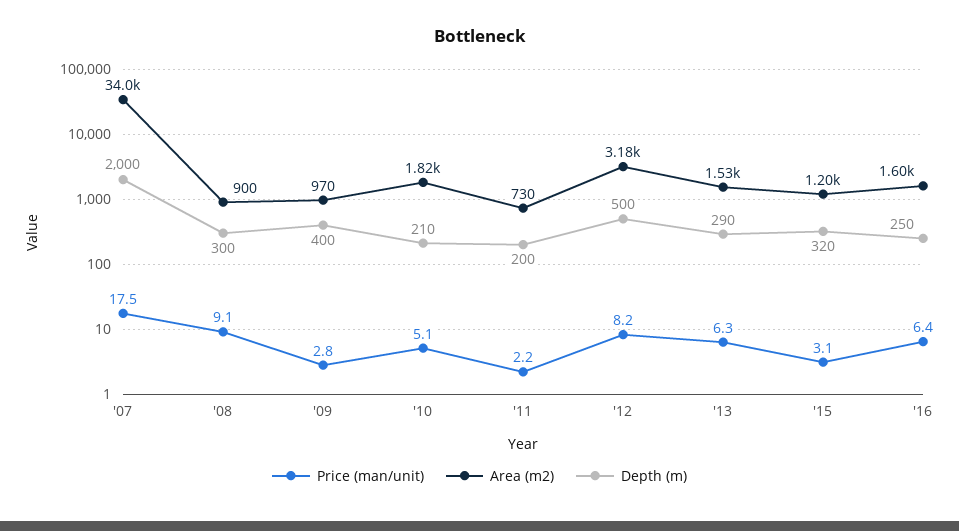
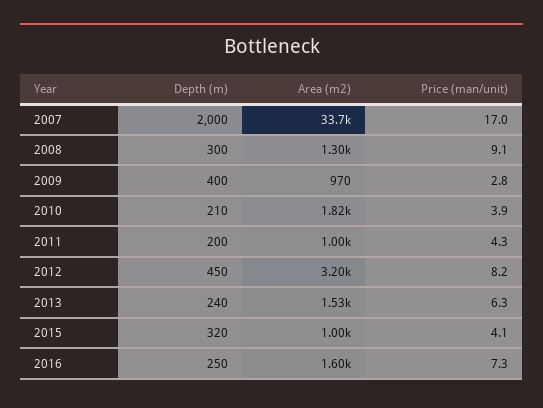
Price (man/unit), '07: 17.5 -> 17
Area (m2), '07: 34000 -> 33700
Area (m2), '08: 900 -> 1300
Price (man/unit), '10: 5.1 -> 3.9
Price (man/unit), '11: 2.2 -> 4.3
Area (m2), '11: 730 -> 1000
Area (m2), '12: 3180 -> 3200
Depth (m), '12: 500 -> 450
Depth (m), '13: 290 -> 240
Price (man/unit), '15: 3.1 -> 4.1
Area (m2), '15: 1200 -> 1000
Price (man/unit), '16: 6.4 -> 7.3

